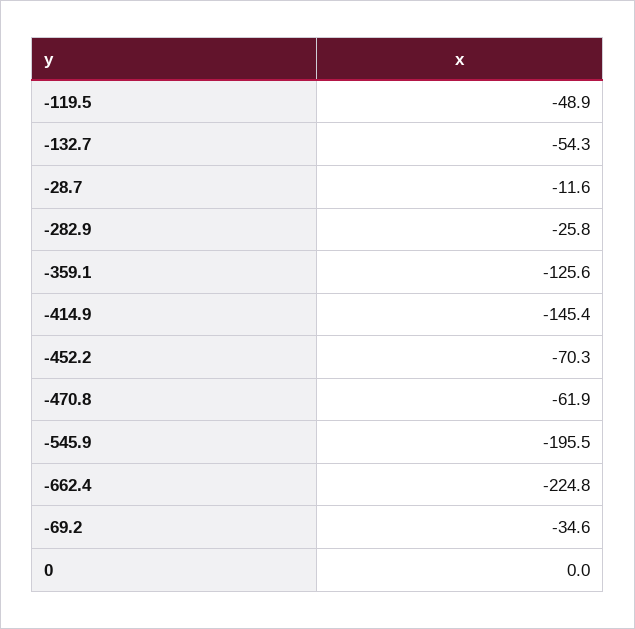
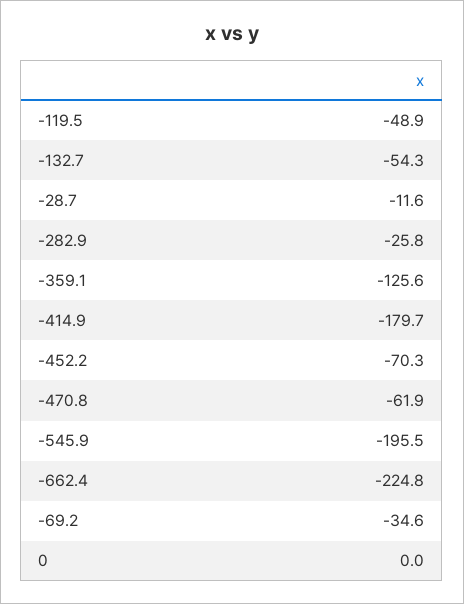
-414.9: -145.4 -> -179.7

